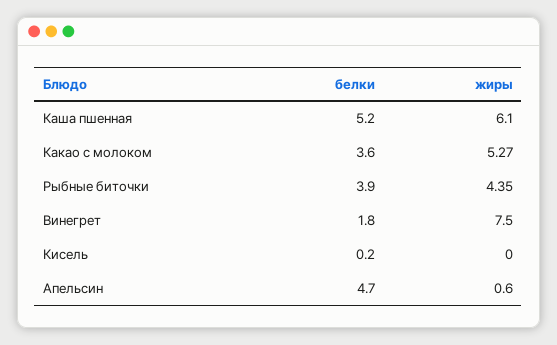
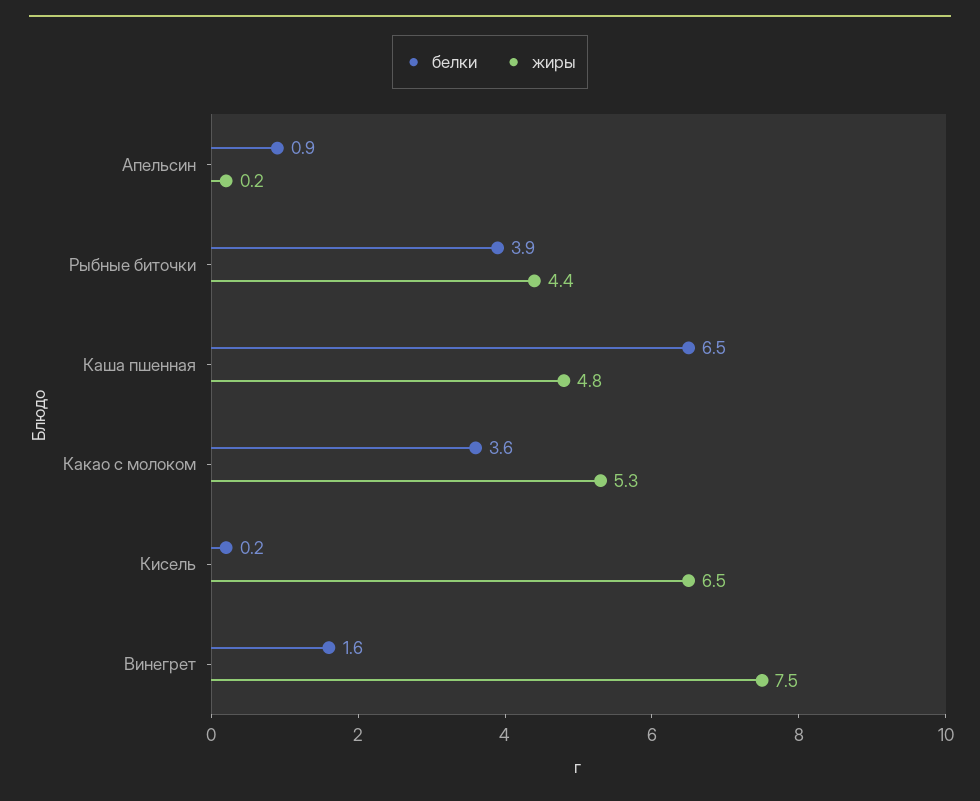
белки, Каша пшенная: 5.2 -> 6.5
жиры, Каша пшенная: 6.1 -> 4.8
белки, Винегрет: 1.8 -> 1.6
жиры, Кисель: 0 -> 6.5
белки, Апельсин: 4.7 -> 0.9
жиры, Апельсин: 0.6 -> 0.2

